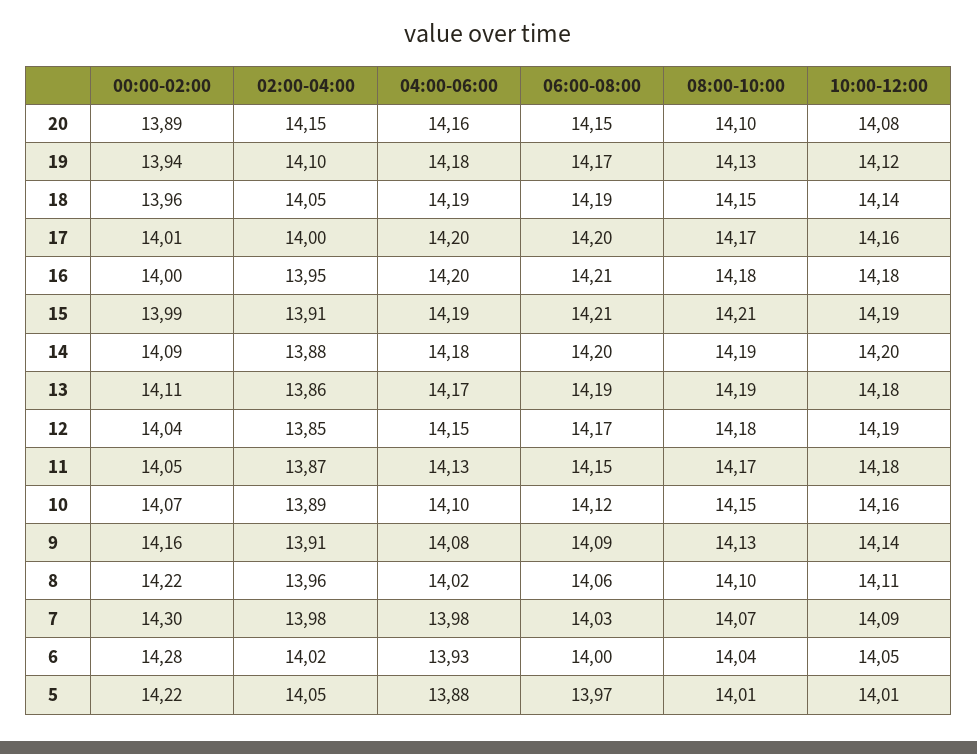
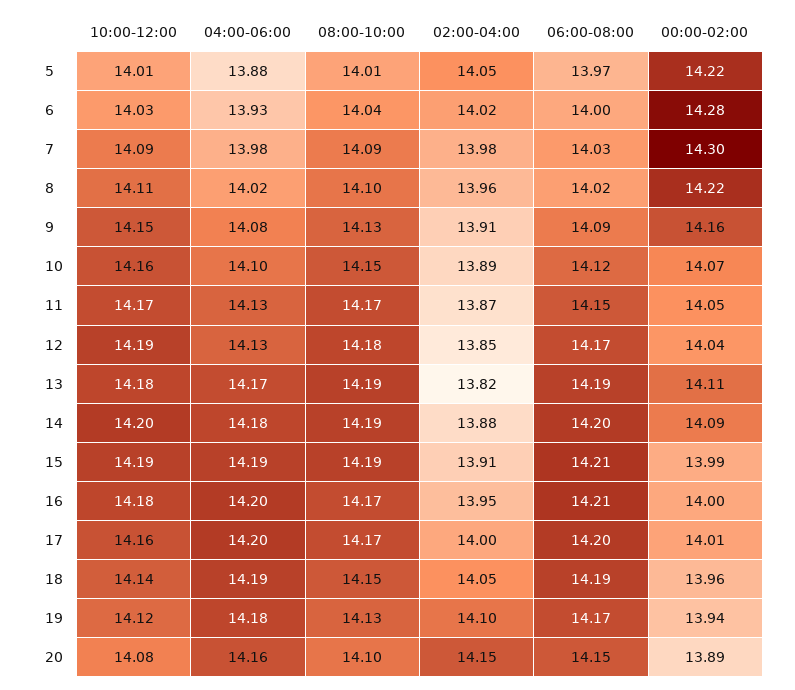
08:00-10:00, 16: 14.18 -> 14.17
08:00-10:00, 15: 14.21 -> 14.19
02:00-04:00, 13: 13.86 -> 13.82
04:00-06:00, 12: 14.15 -> 14.13
10:00-12:00, 11: 14.18 -> 14.17
10:00-12:00, 9: 14.14 -> 14.15
06:00-08:00, 8: 14.06 -> 14.02
08:00-10:00, 7: 14.07 -> 14.09
10:00-12:00, 6: 14.05 -> 14.03

